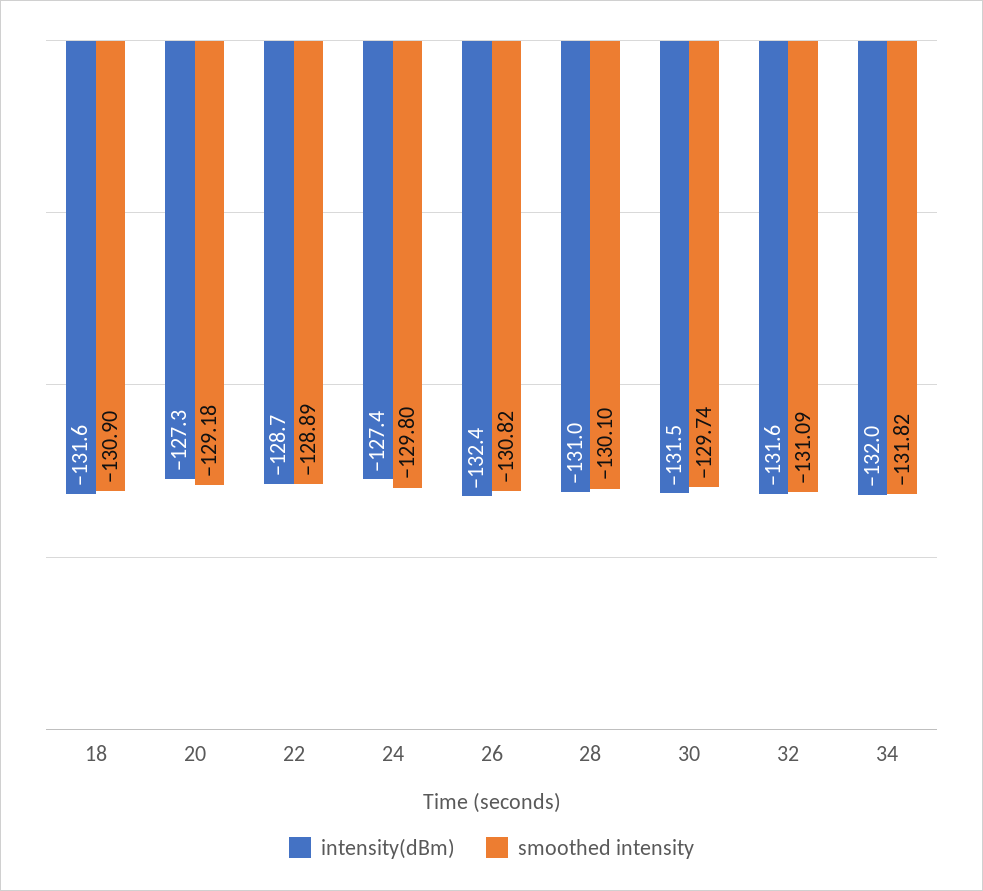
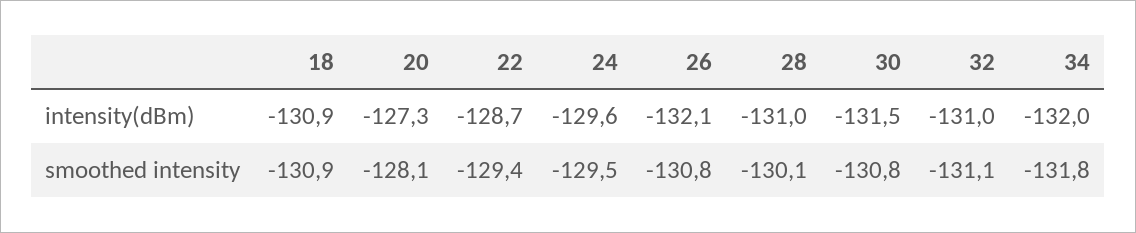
intensity(dBm), 18: -131.6 -> -130.9
smoothed intensity, 20: -129.18 -> -128.1
smoothed intensity, 22: -128.89 -> -129.4
intensity(dBm), 24: -127.4 -> -129.6
smoothed intensity, 24: -129.8 -> -129.5
intensity(dBm), 26: -132.4 -> -132.1
smoothed intensity, 30: -129.74 -> -130.8
intensity(dBm), 32: -131.6 -> -131

